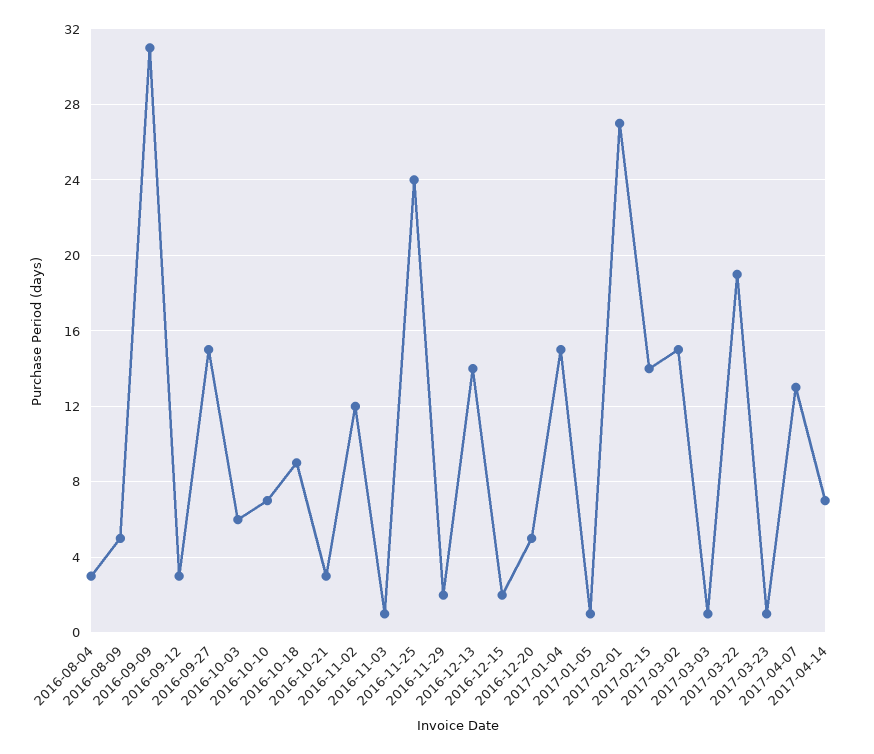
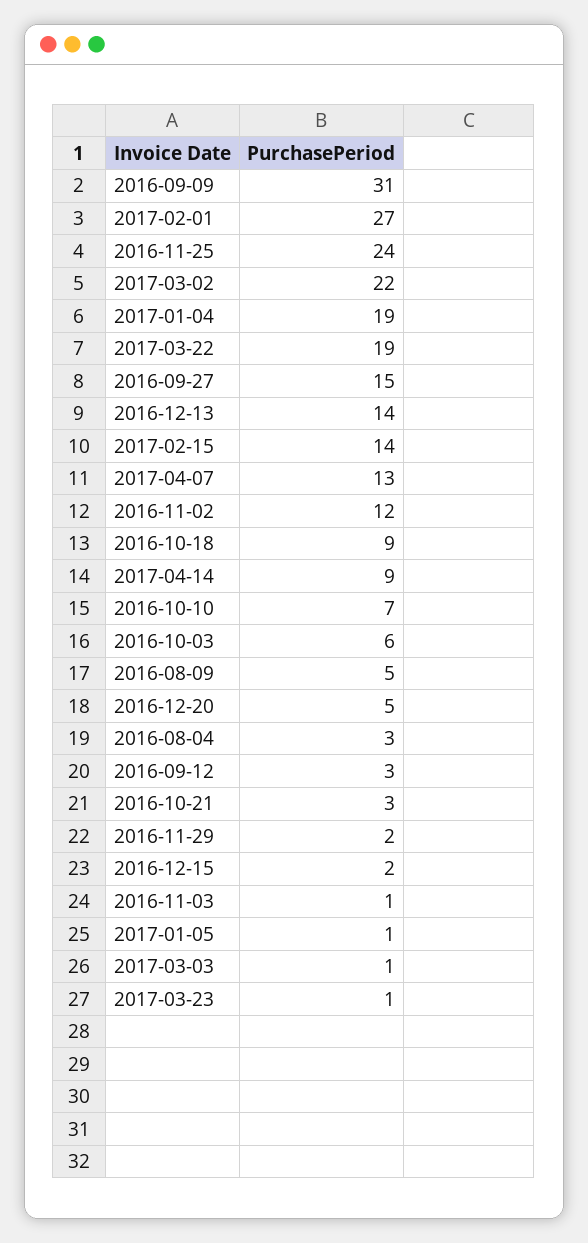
2017-01-04: 15 -> 19
2017-03-02: 15 -> 22
2017-04-14: 7 -> 9

